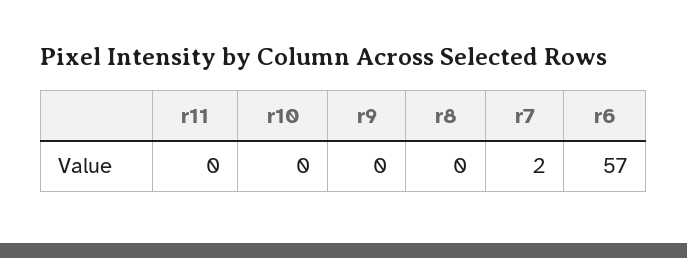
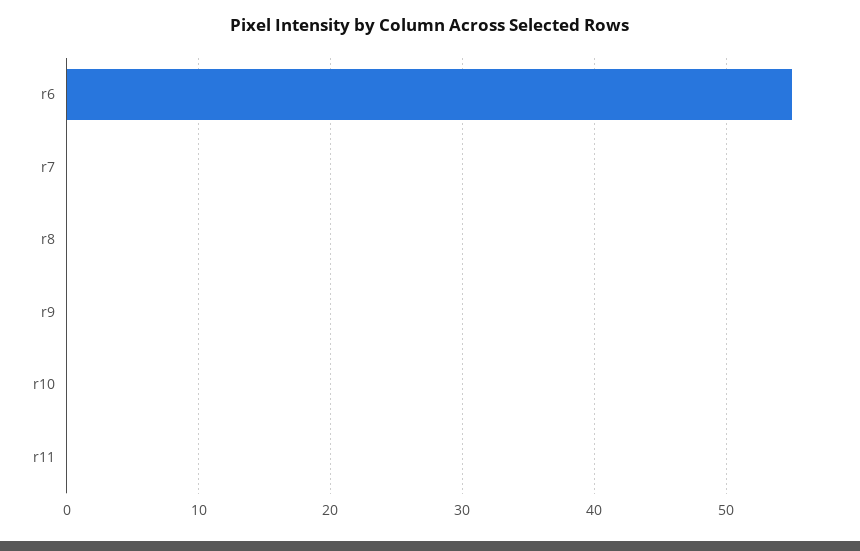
r7: 2 -> 0
r6: 57 -> 55

